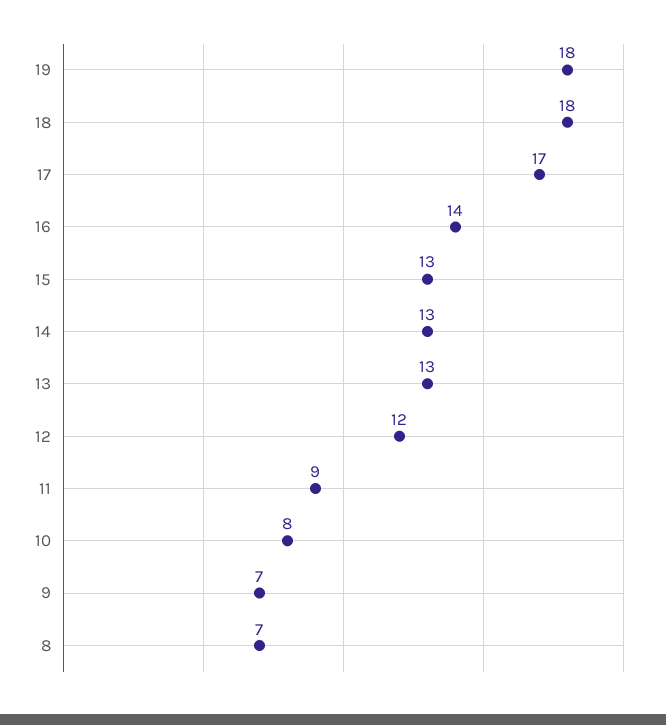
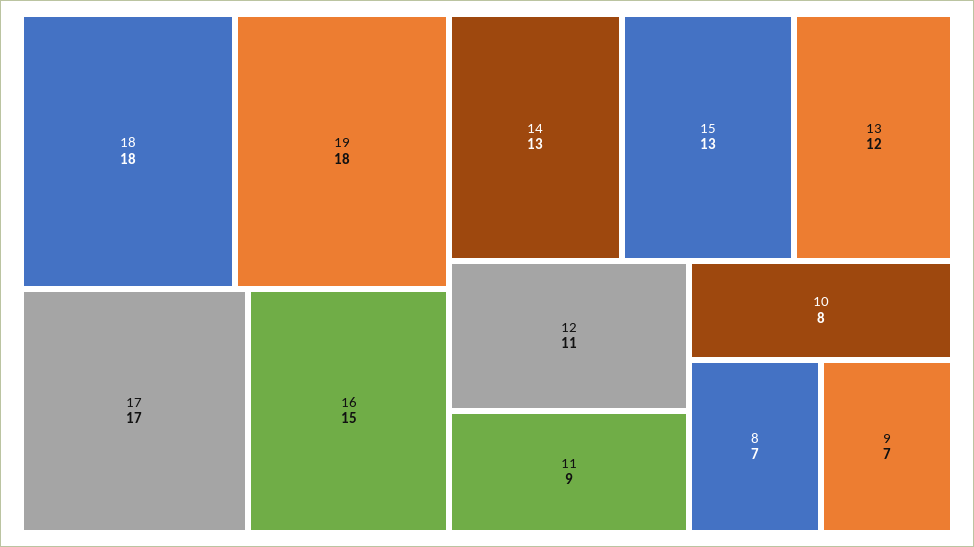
16: 14 -> 15
13: 13 -> 12
12: 12 -> 11

